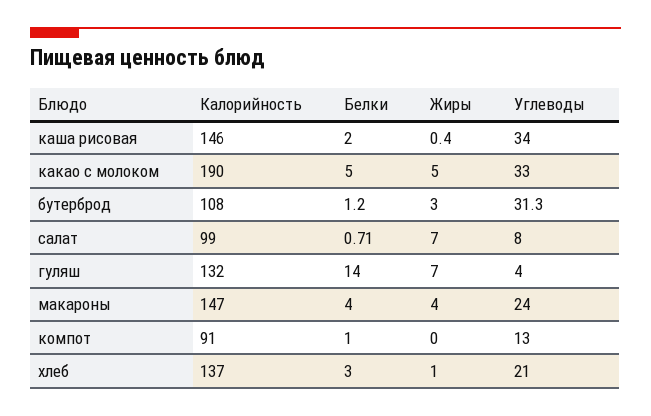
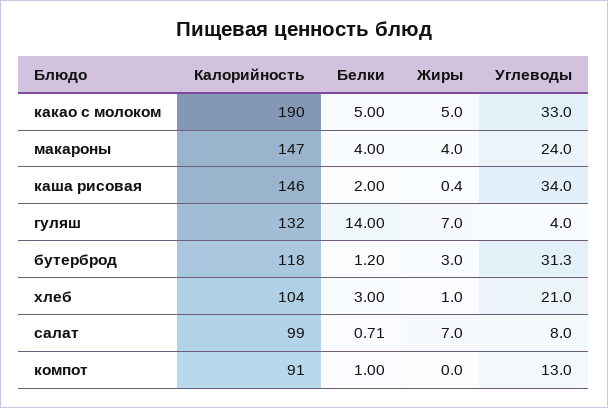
Калорийность, бутерброд: 108 -> 118
Калорийность, хлеб: 137 -> 104

